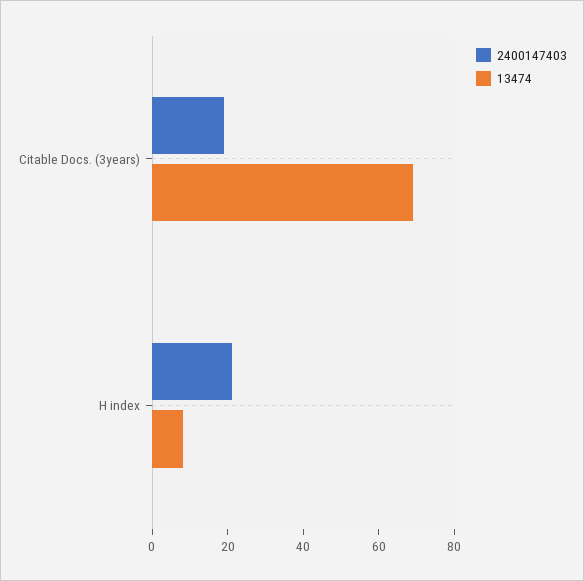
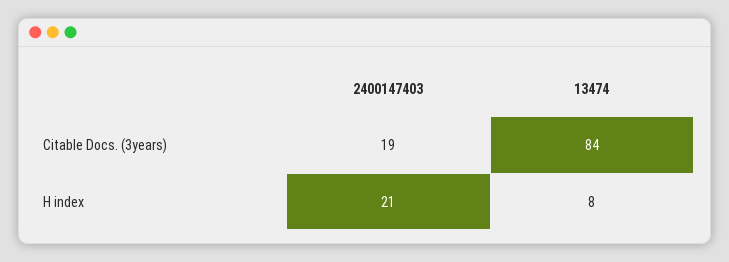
13474, Citable Docs. (3years): 70 -> 84

